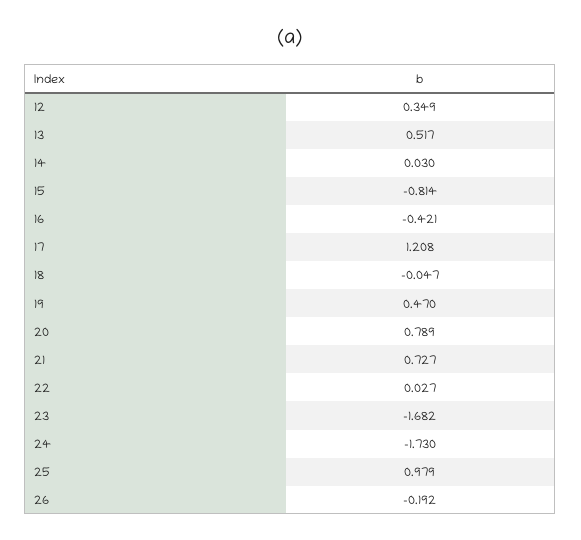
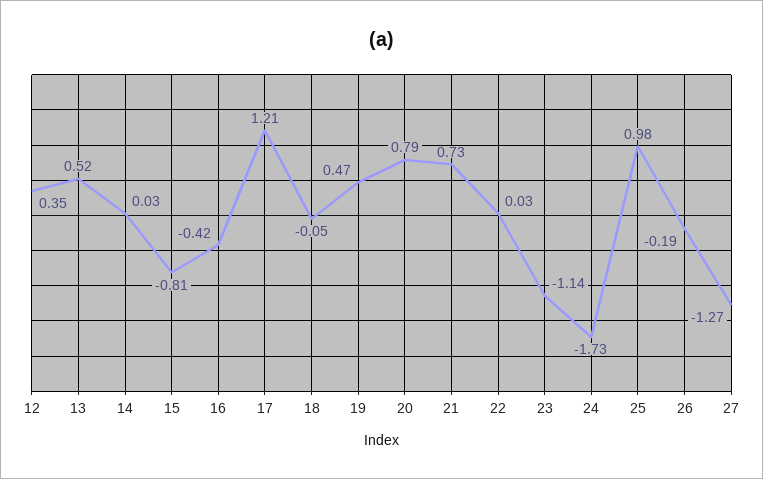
23: -1.682 -> -1.14
27: none -> -1.27

